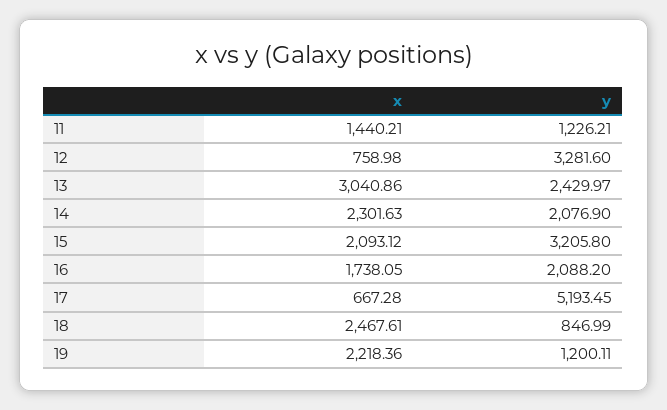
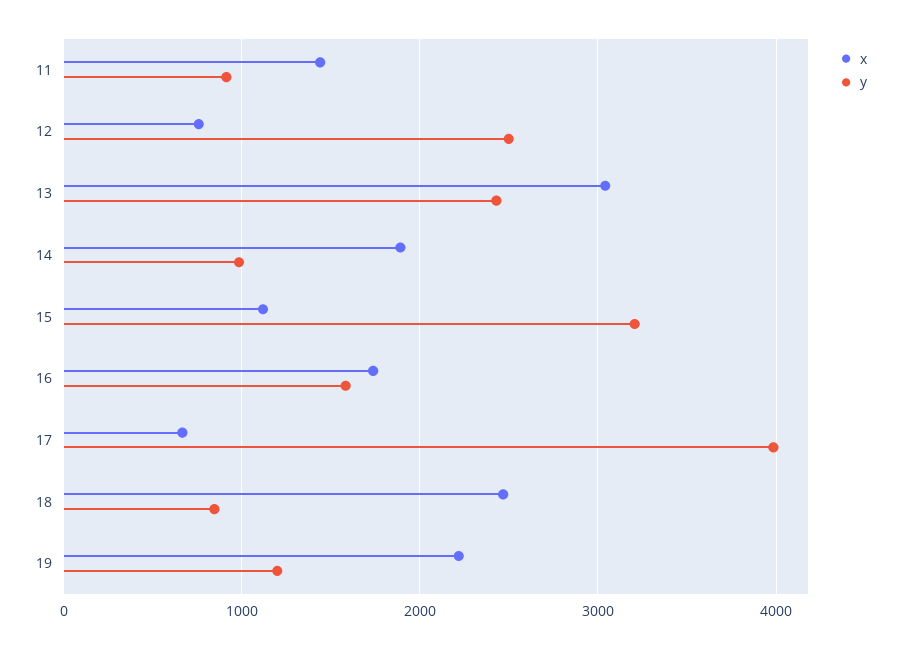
y, 11: 1226.21 -> 900
y, 12: 3281.6 -> 2500
x, 14: 2301.63 -> 1900
y, 14: 2076.9 -> 1000
x, 15: 2093.12 -> 1100
y, 16: 2088.2 -> 1600
y, 17: 5193.45 -> 4000

